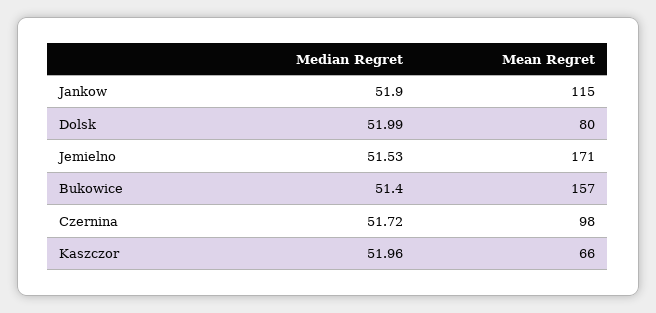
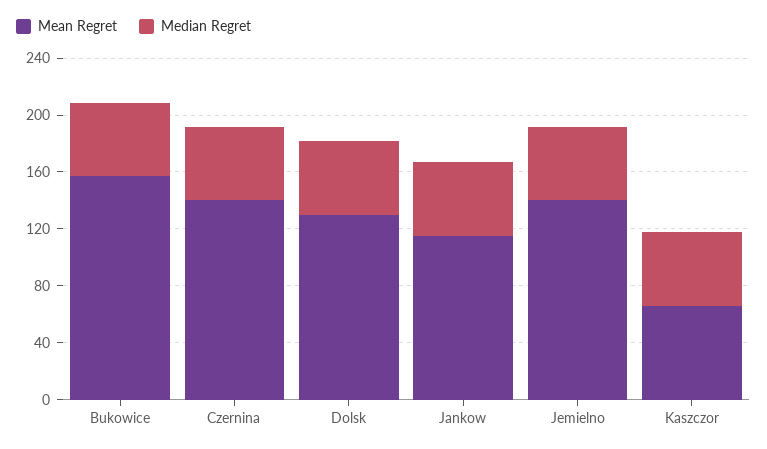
Mean Regret, Dolsk: 80 -> 130
Mean Regret, Jemielno: 171 -> 140
Mean Regret, Czernina: 98 -> 140

